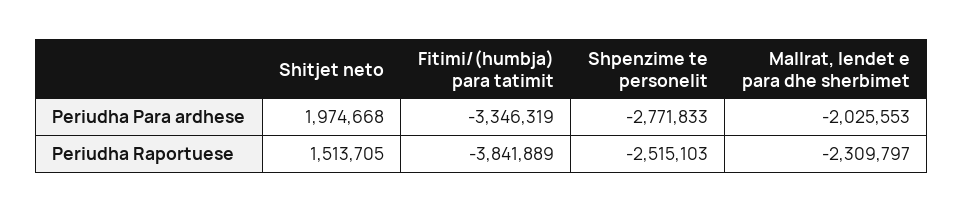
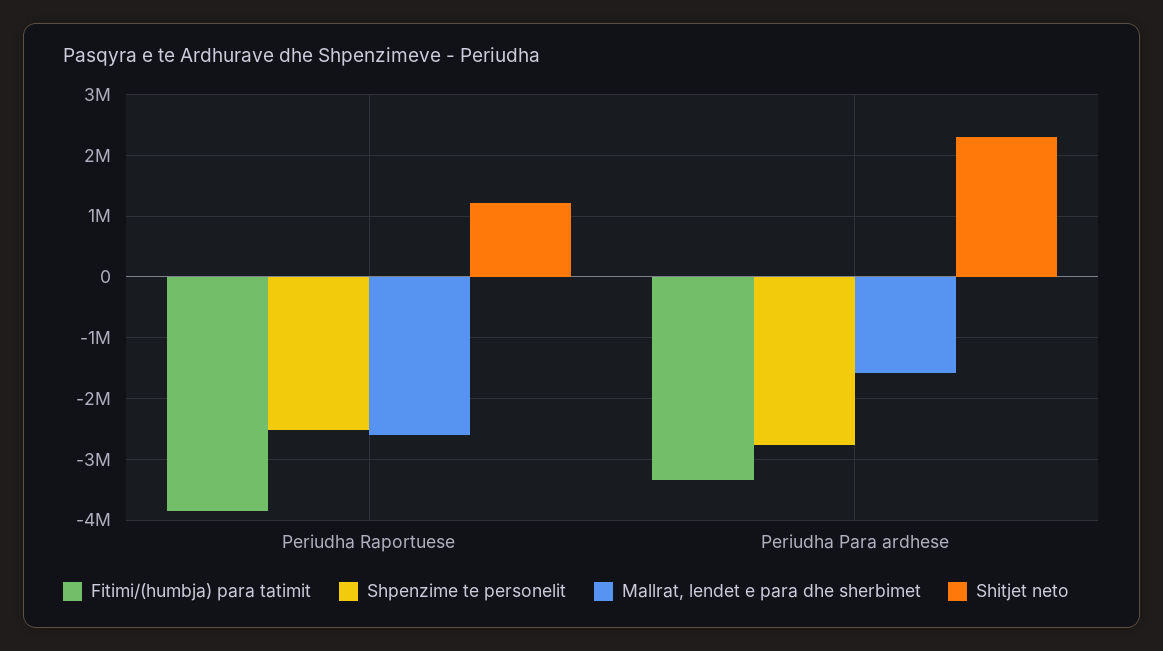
Shitjet neto, Periudha Para ardhese: 1974668 -> 2300000
Mallrat, lendet e para dhe sherbimet, Periudha Para ardhese: -2025553 -> -1600000
Shitjet neto, Periudha Raportuese: 1513705 -> 1200000
Mallrat, lendet e para dhe sherbimet, Periudha Raportuese: -2309797 -> -2600000

